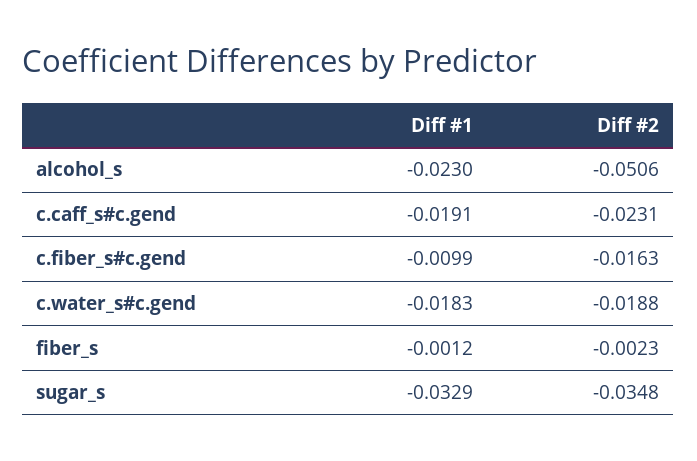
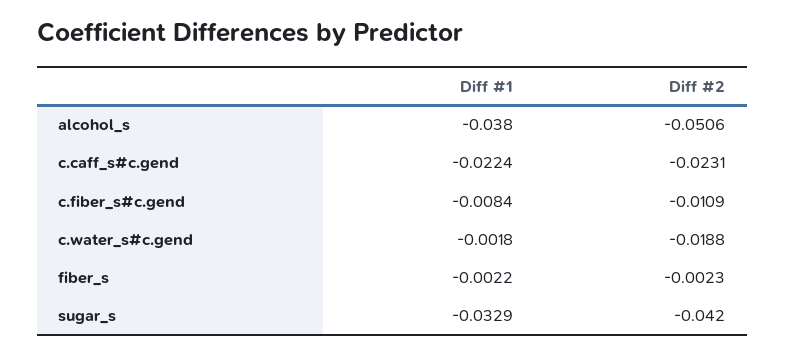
Diff #1, alcohol_s: -0.023 -> -0.038
Diff #1, c.caff_s#c.gend: -0.0191 -> -0.0224
Diff #1, c.fiber_s#c.gend: -0.0099 -> -0.0084
Diff #2, c.fiber_s#c.gend: -0.0163 -> -0.0109
Diff #1, c.water_s#c.gend: -0.0183 -> -0.0018
Diff #1, fiber_s: -0.0012 -> -0.0022
Diff #2, sugar_s: -0.0348 -> -0.042

